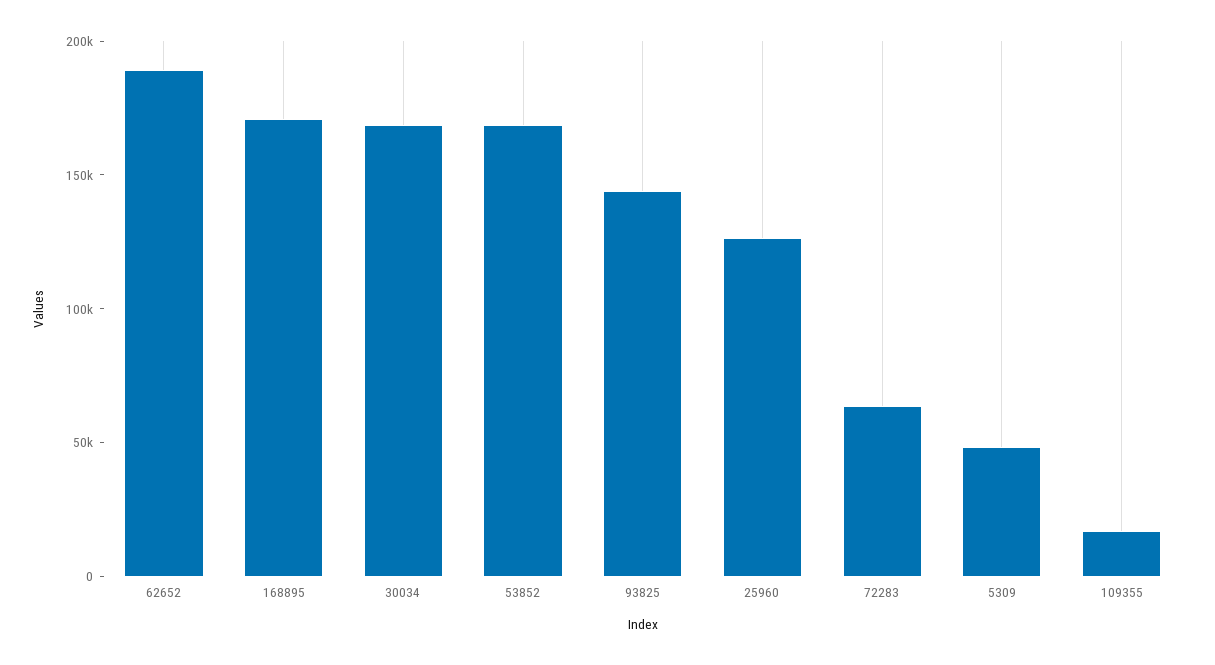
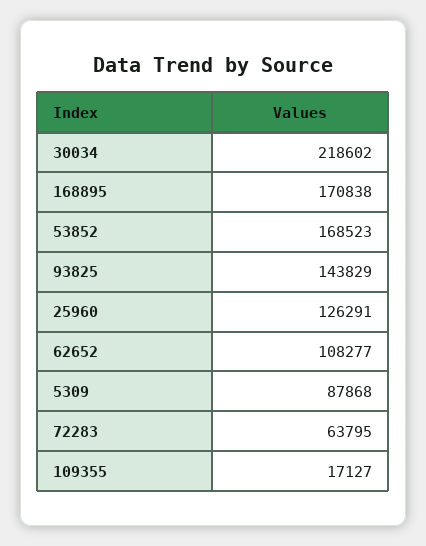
62652: 190000 -> 108277
30034: 170000 -> 218602
5309: 50000 -> 87868

